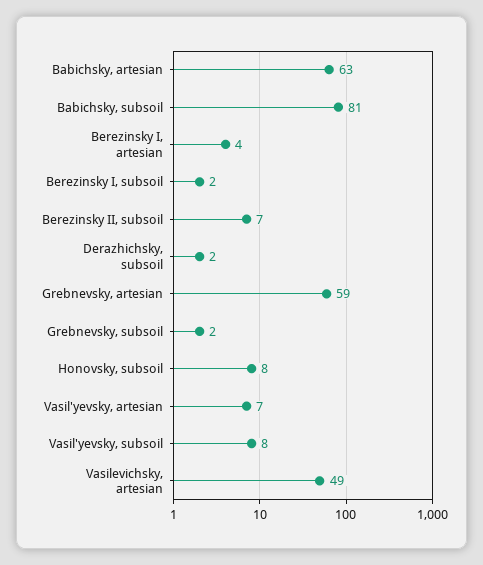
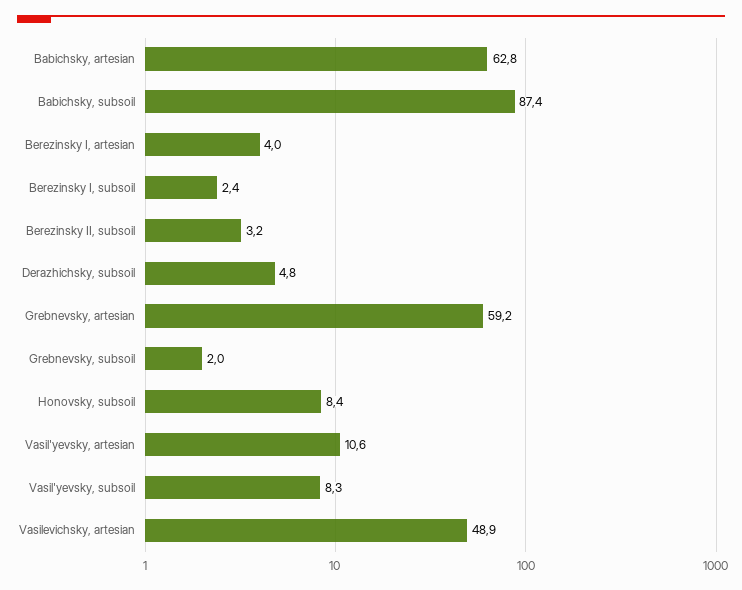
Babichsky, subsoil: 81 -> 87.4
Berezinsky II, subsoil: 7 -> 3.2
Derazhichsky, subsoil: 2 -> 4.8
Vasil'yevsky, artesian: 7 -> 10.6

